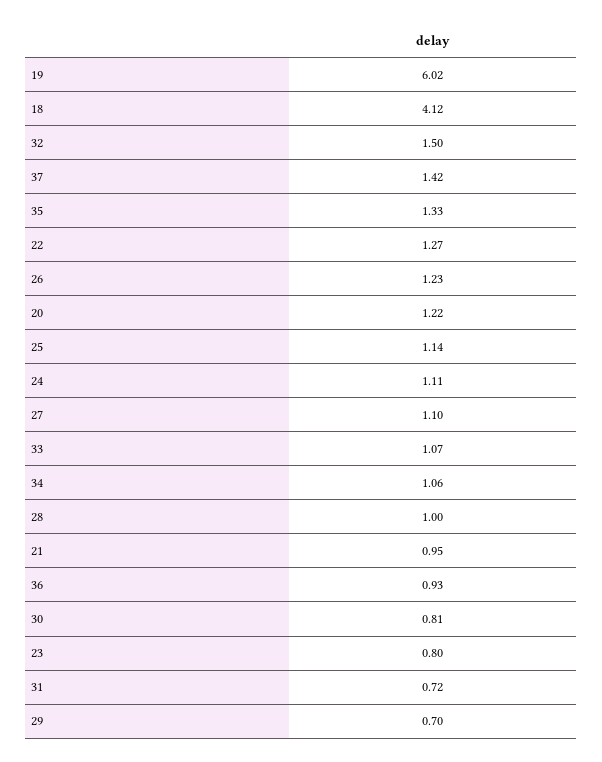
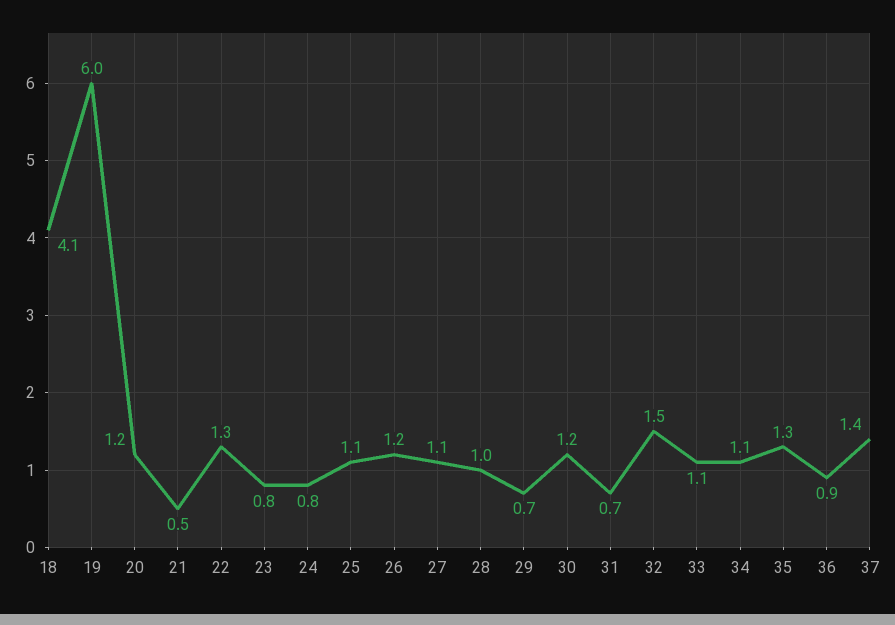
24: 1.11 -> 0.8
21: 0.95 -> 0.5
30: 0.81 -> 1.2

